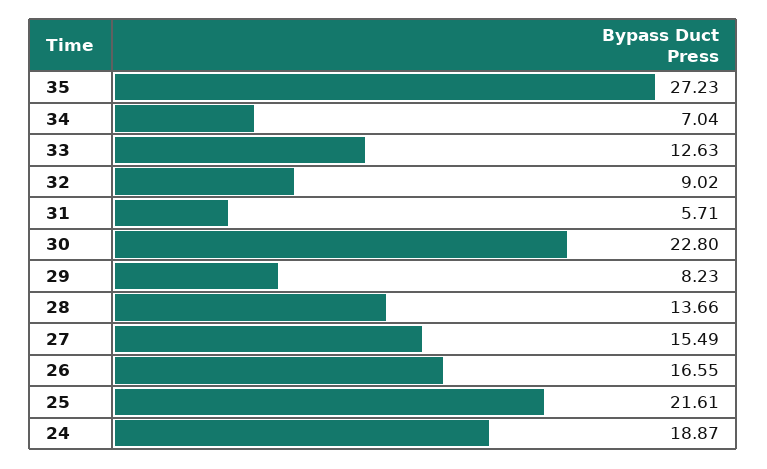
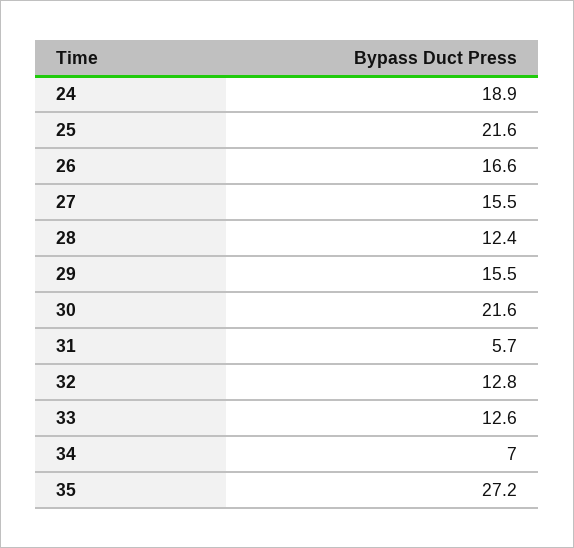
32: 9.02 -> 12.8
30: 22.8 -> 21.6
29: 8.23 -> 15.5
28: 13.66 -> 12.4

